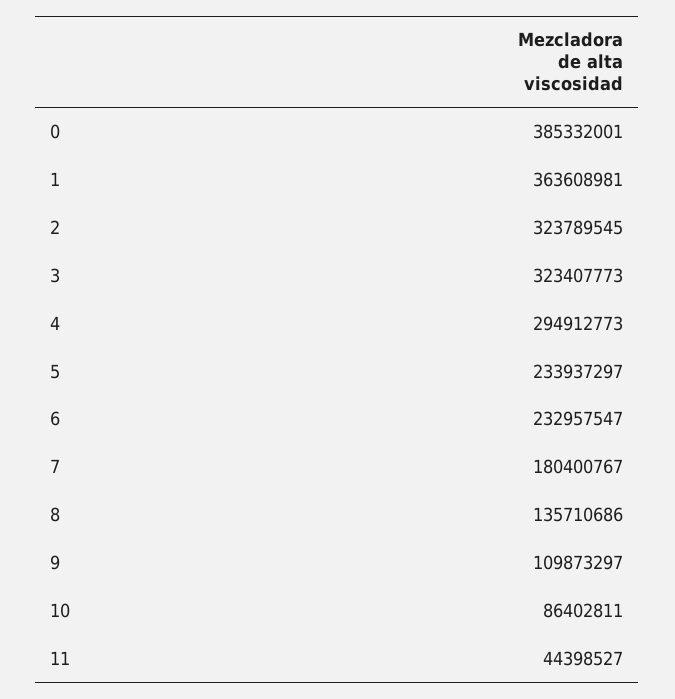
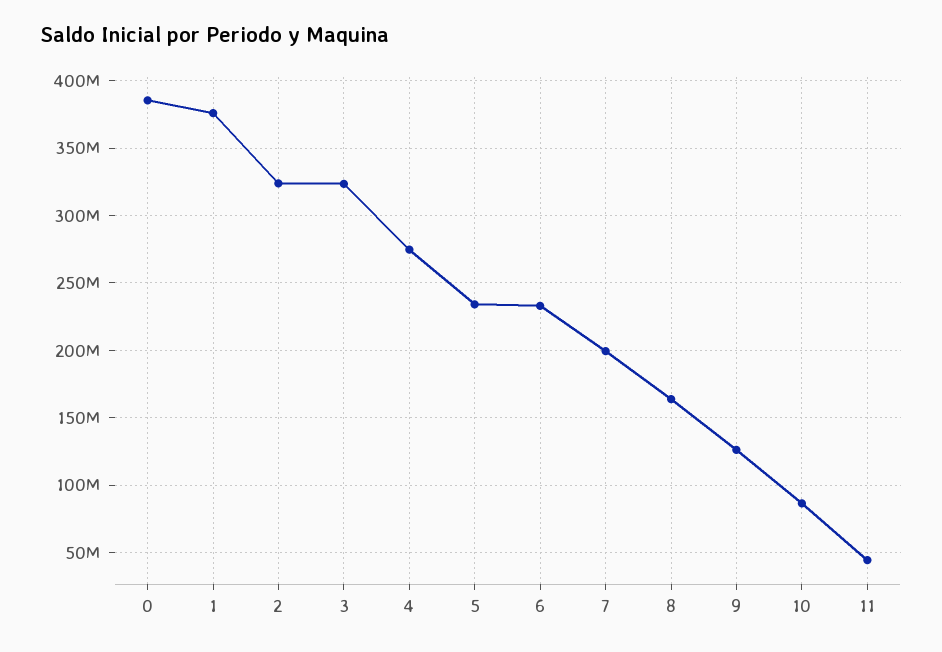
1: 363608981 -> 375000000
4: 294912773 -> 275000000
7: 180400767 -> 200000000
8: 135710686 -> 165000000
9: 109873297 -> 125000000

